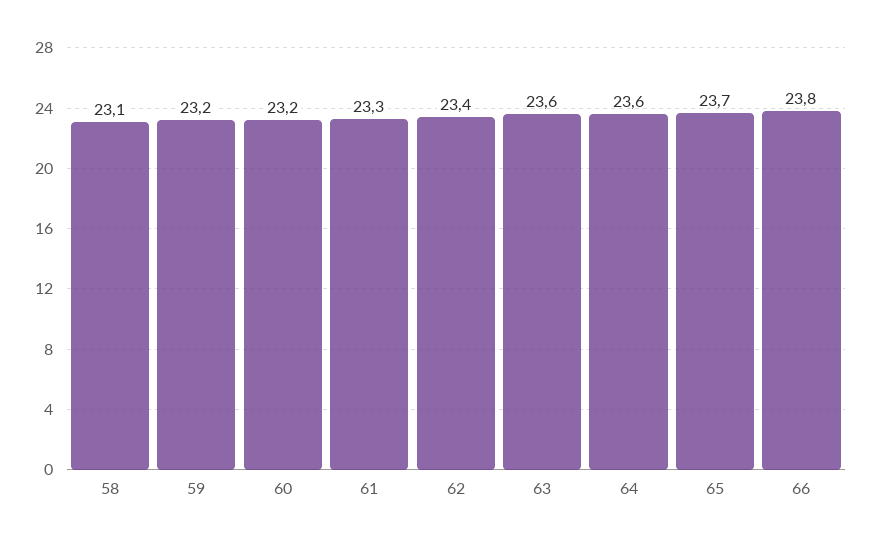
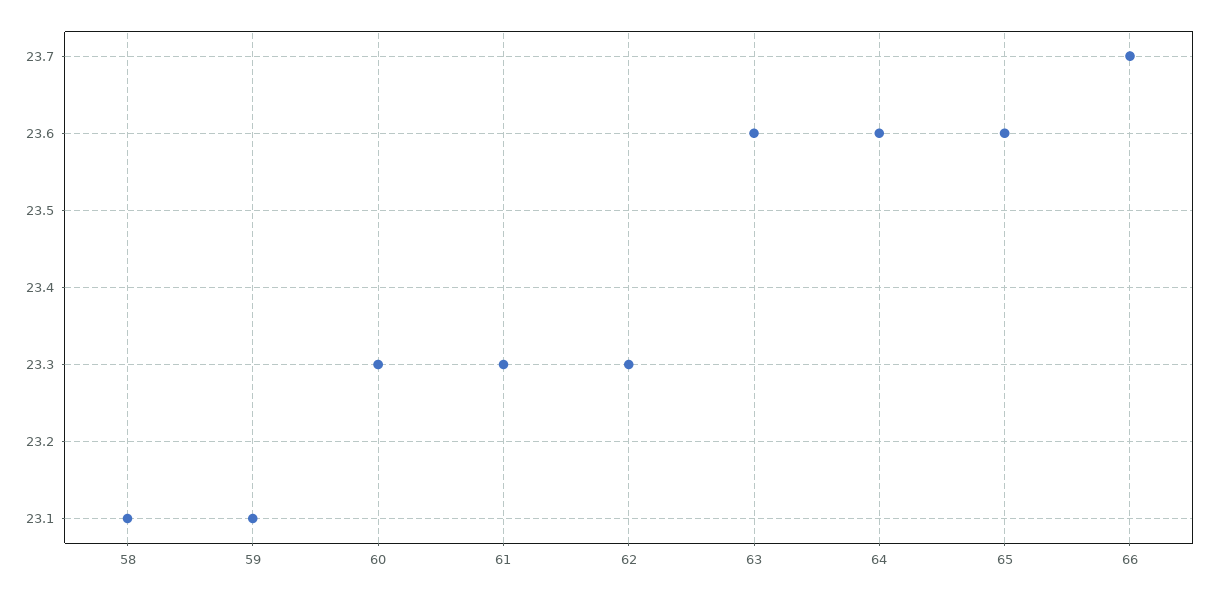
59: 23.2 -> 23.1
60: 23.2 -> 23.3
62: 23.4 -> 23.3
65: 23.7 -> 23.6
66: 23.8 -> 23.7

